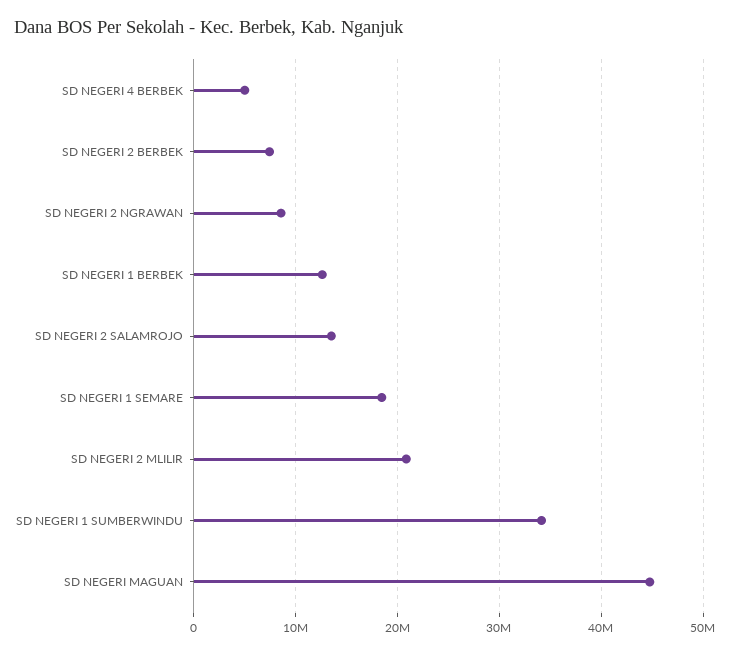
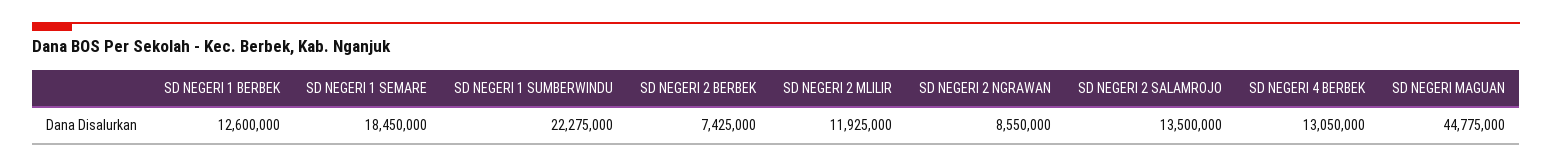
SD NEGERI 4 BERBEK: 5000000 -> 13050000
SD NEGERI 2 MLILIR: 21000000 -> 11925000
SD NEGERI 1 SUMBERWINDU: 34000000 -> 22275000

